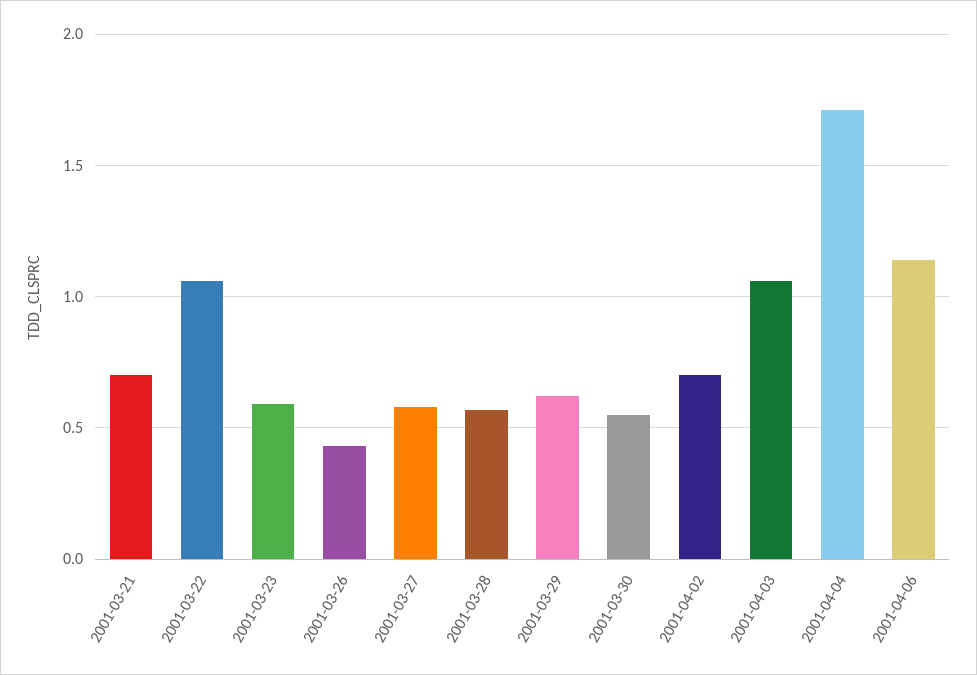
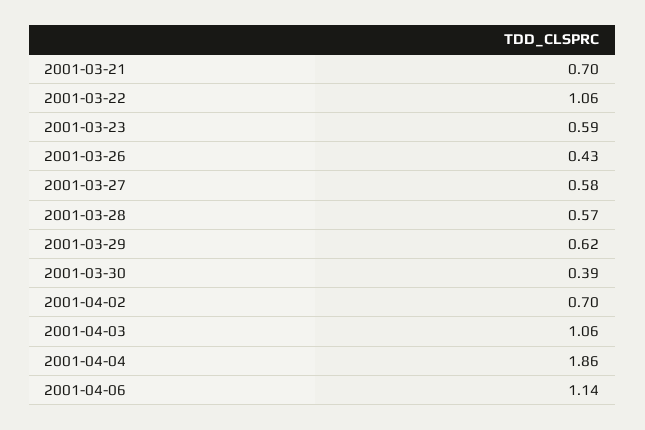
2001-03-30: 0.55 -> 0.39
2001-04-04: 1.7 -> 1.86

